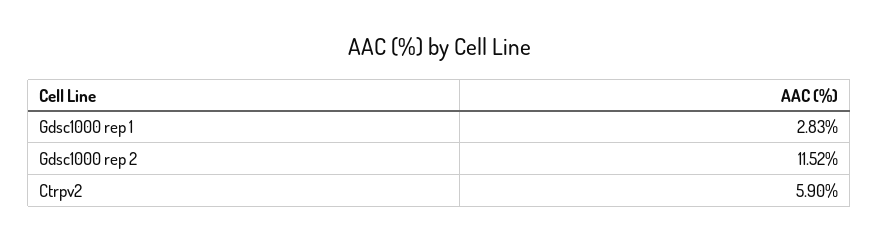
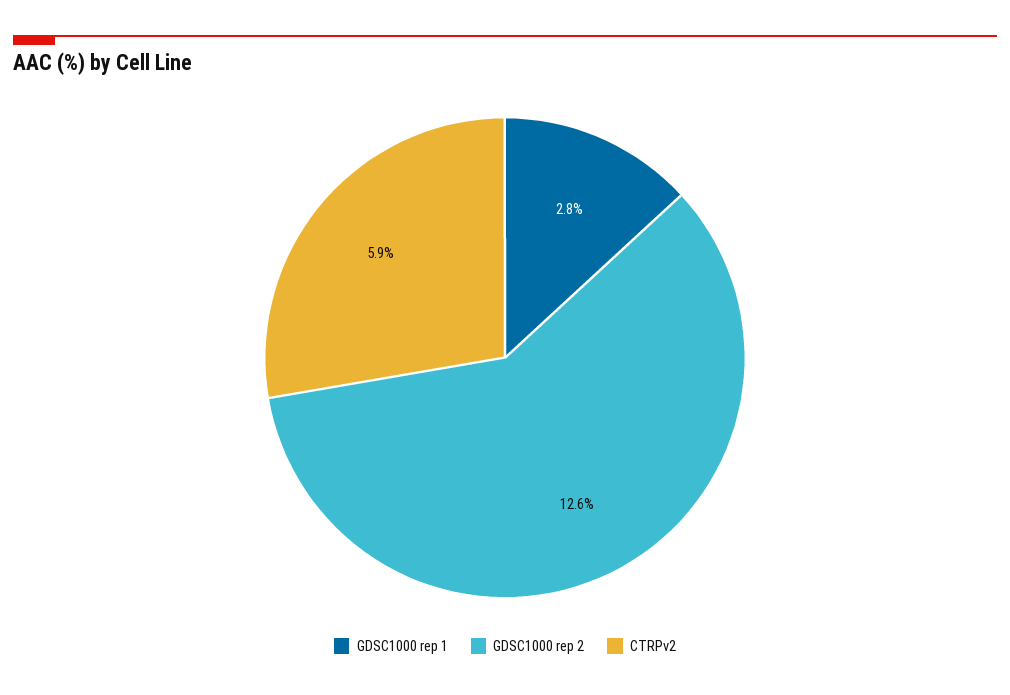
Gdsc1000 rep 2: 11.52 -> 12.6

